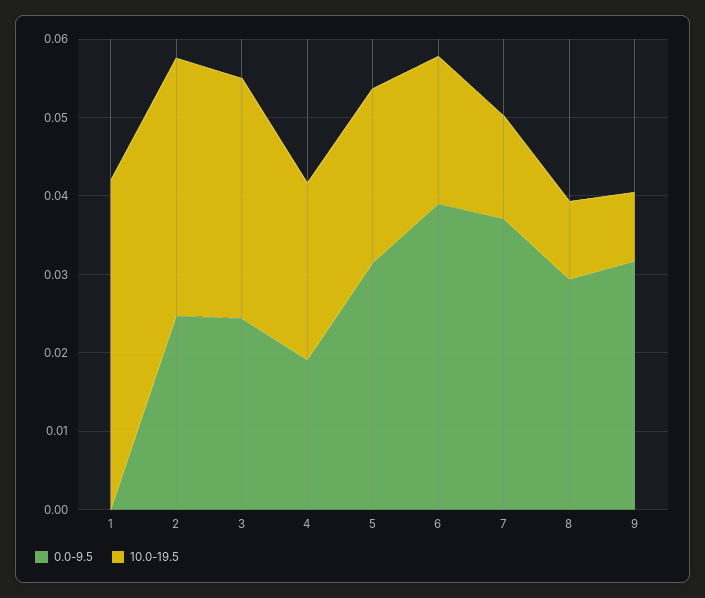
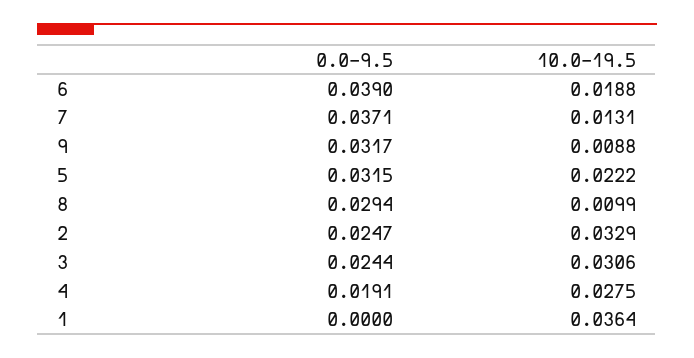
10.0-19.5, 1: 0.042 -> 0.0364
10.0-19.5, 4: 0.022 -> 0.0275

